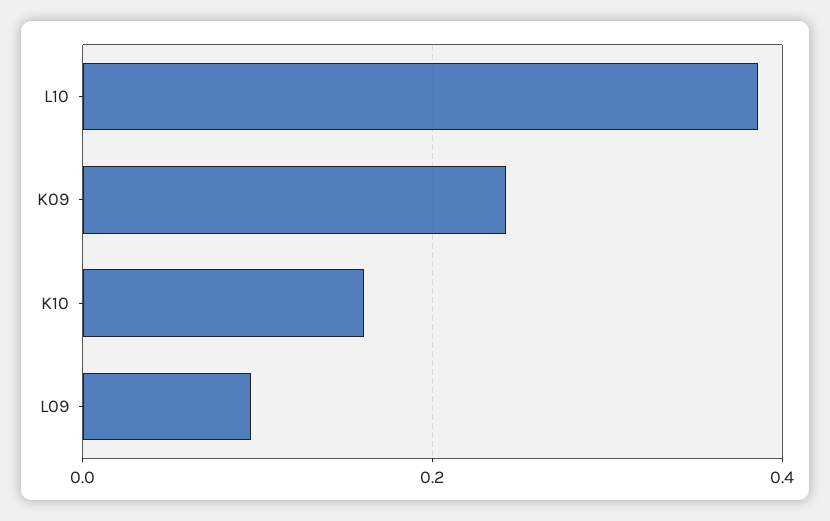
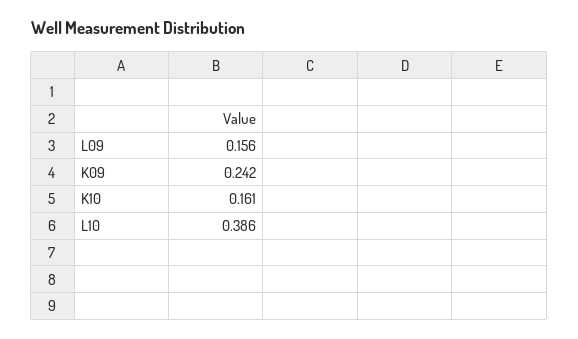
L09: 0.1 -> 0.156

